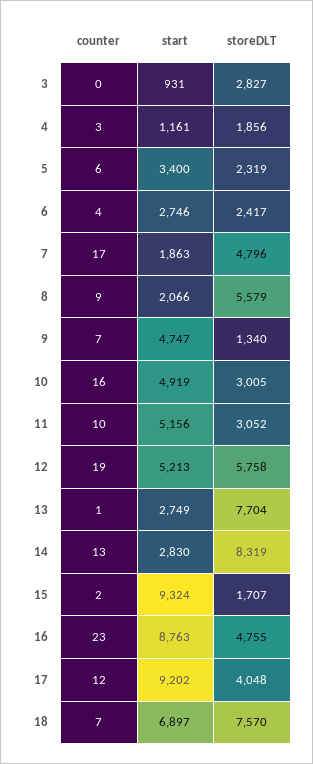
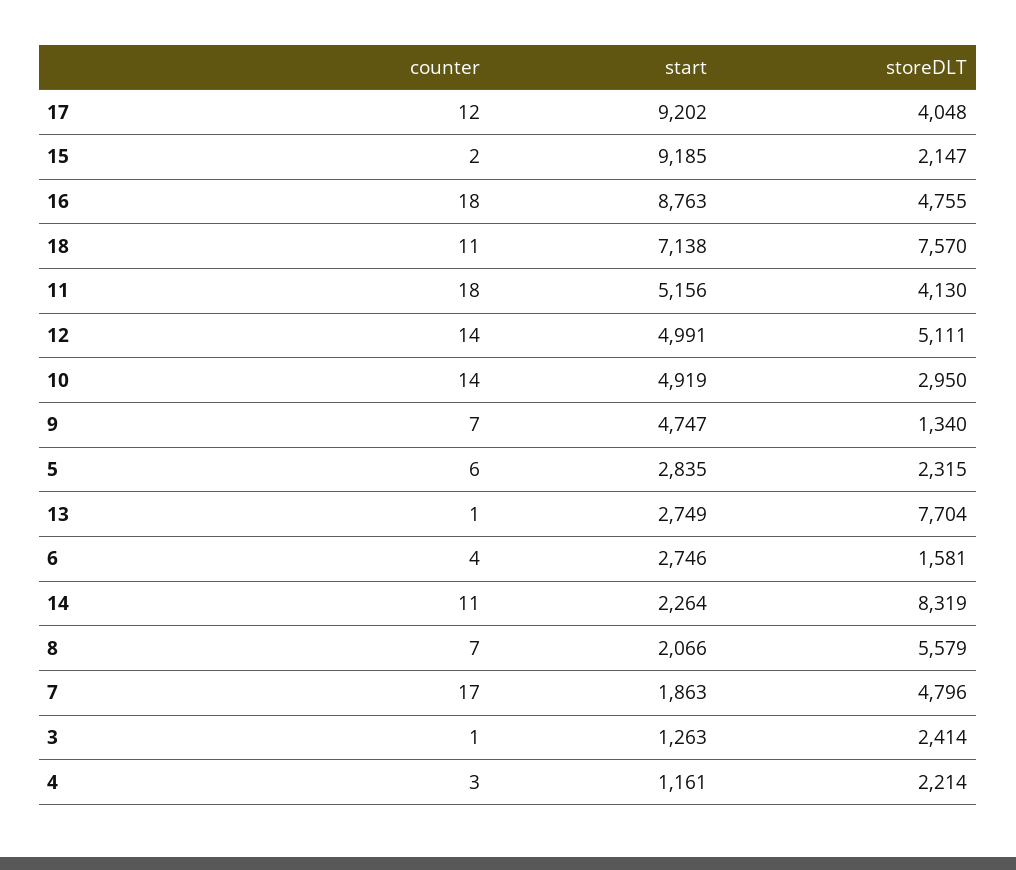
counter, 3: 0 -> 1
start, 3: 931 -> 1263
storeDLT, 3: 2827 -> 2414
storeDLT, 4: 1856 -> 2214
start, 5: 3400 -> 2835
storeDLT, 5: 2319 -> 2315
storeDLT, 6: 2417 -> 1581
counter, 8: 9 -> 7
counter, 10: 16 -> 14
storeDLT, 10: 3005 -> 2950
counter, 11: 10 -> 18
storeDLT, 11: 3052 -> 4130
counter, 12: 19 -> 14
start, 12: 5213 -> 4991
storeDLT, 12: 5758 -> 5111
counter, 14: 13 -> 11
start, 14: 2830 -> 2264
start, 15: 9324 -> 9185
storeDLT, 15: 1707 -> 2147
counter, 16: 23 -> 18
counter, 18: 7 -> 11
start, 18: 6897 -> 7138

